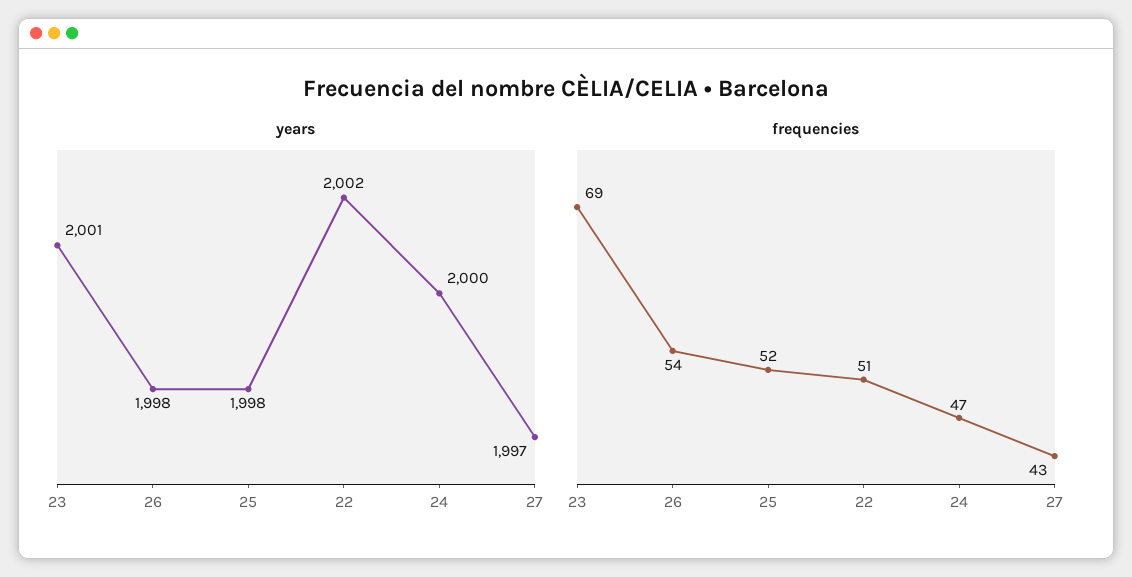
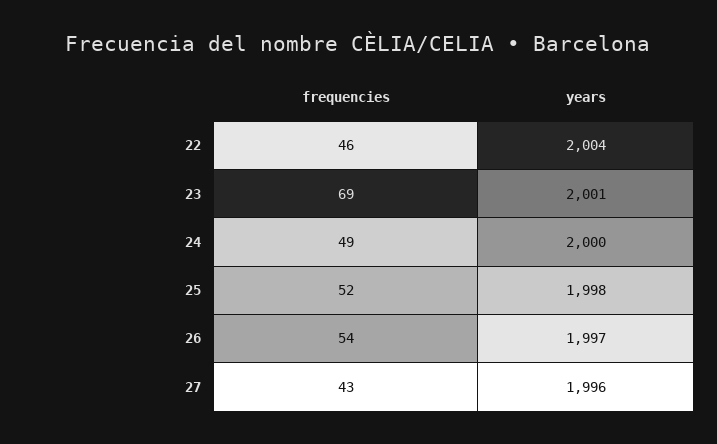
years, 26: 1998 -> 1997
years, 22: 2002 -> 2004
years, 27: 1997 -> 1996
frequencies, 22: 51 -> 46
frequencies, 24: 47 -> 49

